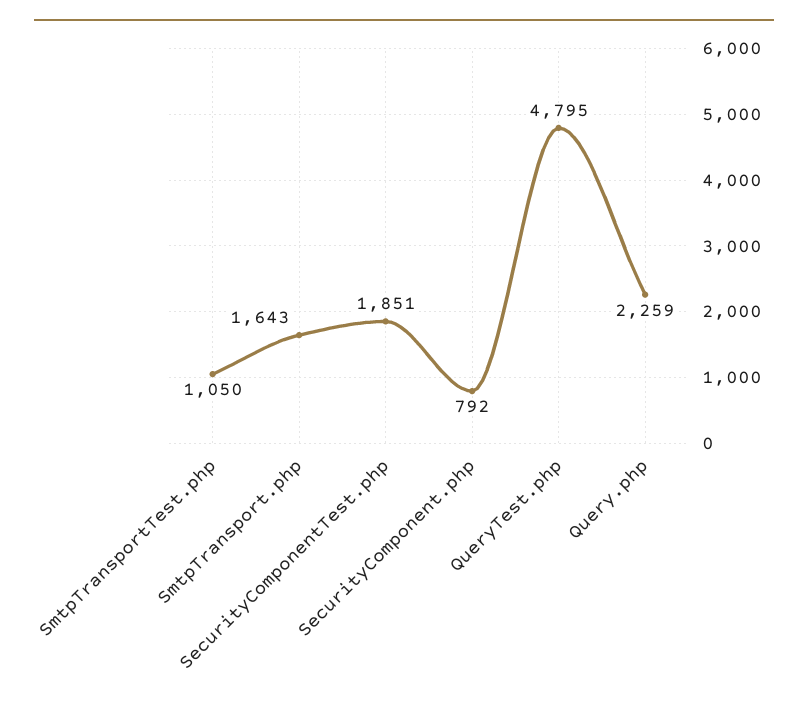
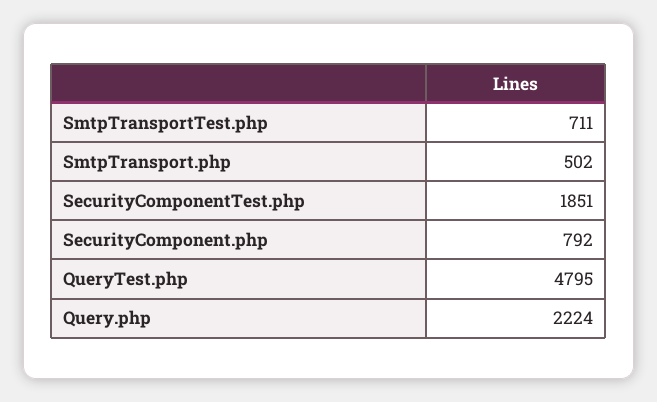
SmtpTransportTest.php: 1050 -> 711
SmtpTransport.php: 1643 -> 502
Query.php: 2259 -> 2224

